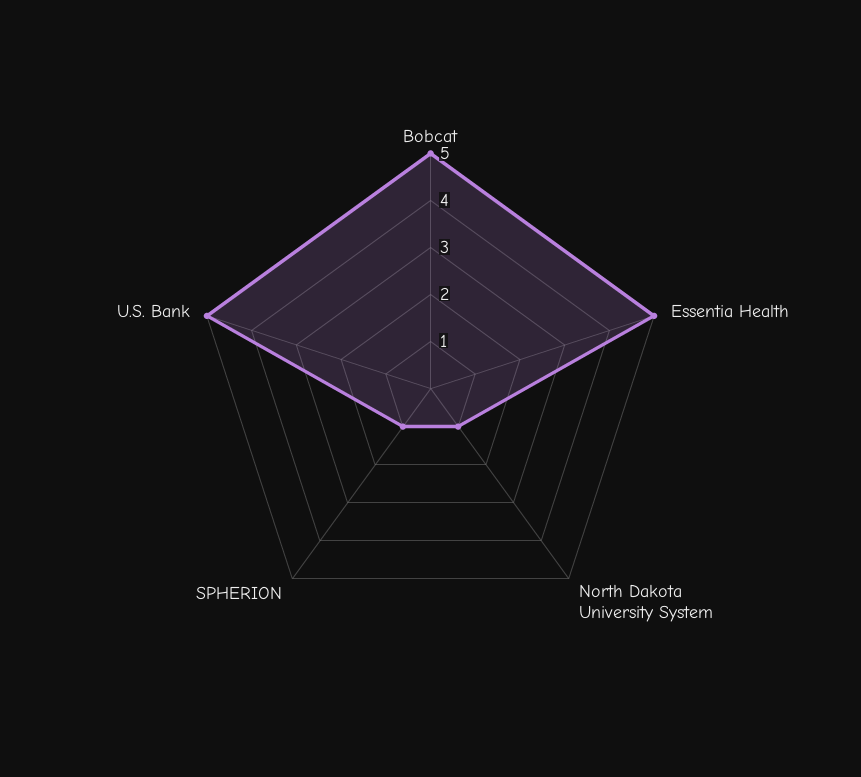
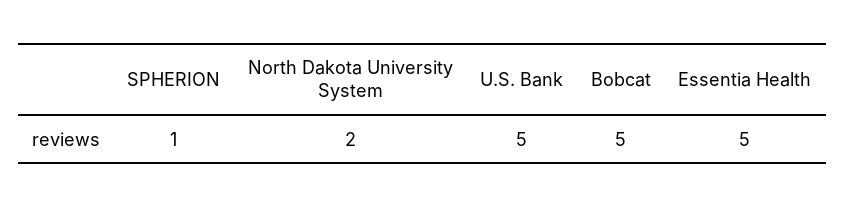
North Dakota University System: 1 -> 2

